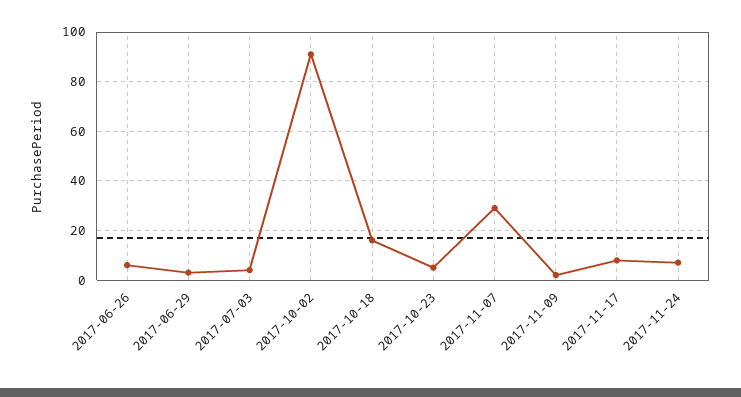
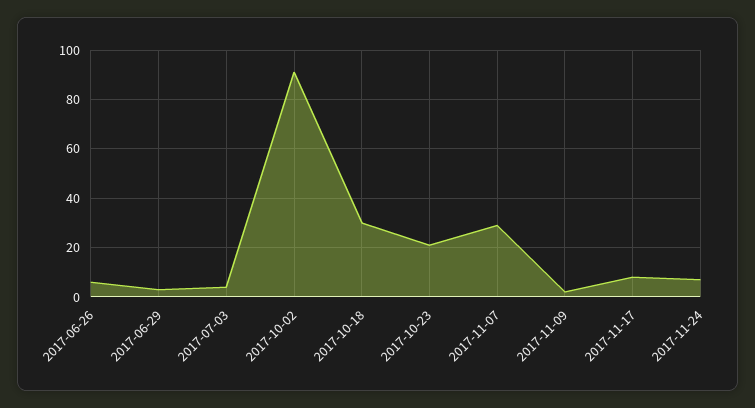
2017-10-18: 15 -> 30
2017-10-23: 5 -> 20

